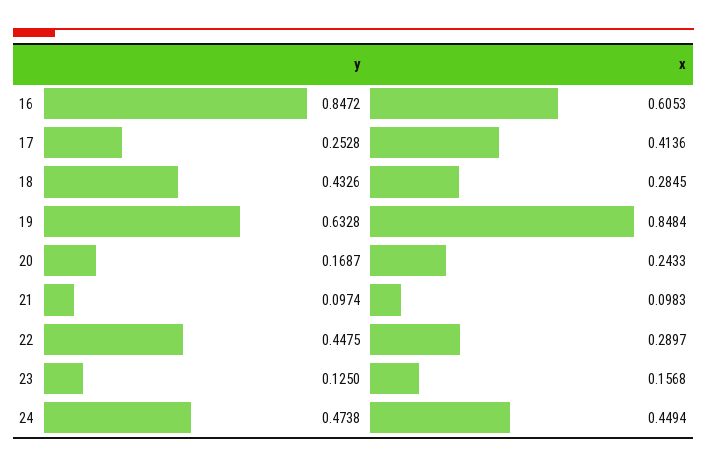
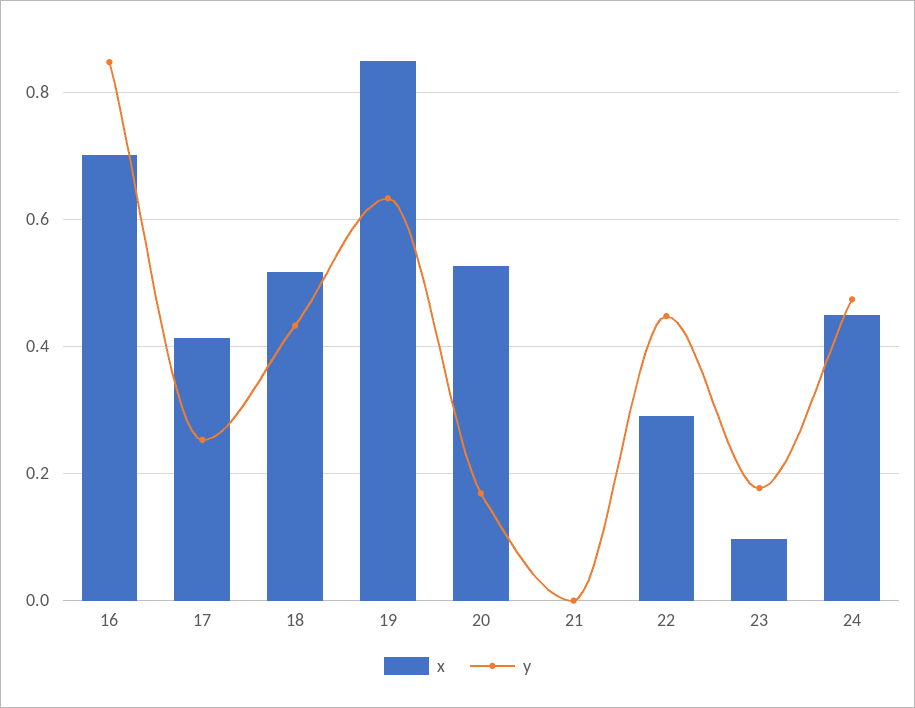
x, 16: 0.6053 -> 0.7
x, 18: 0.2845 -> 0.52
x, 20: 0.2433 -> 0.52
y, 21: 0.0974 -> 0
x, 21: 0.0983 -> 0
y, 23: 0.125 -> 0.18
x, 23: 0.1568 -> 0.1

